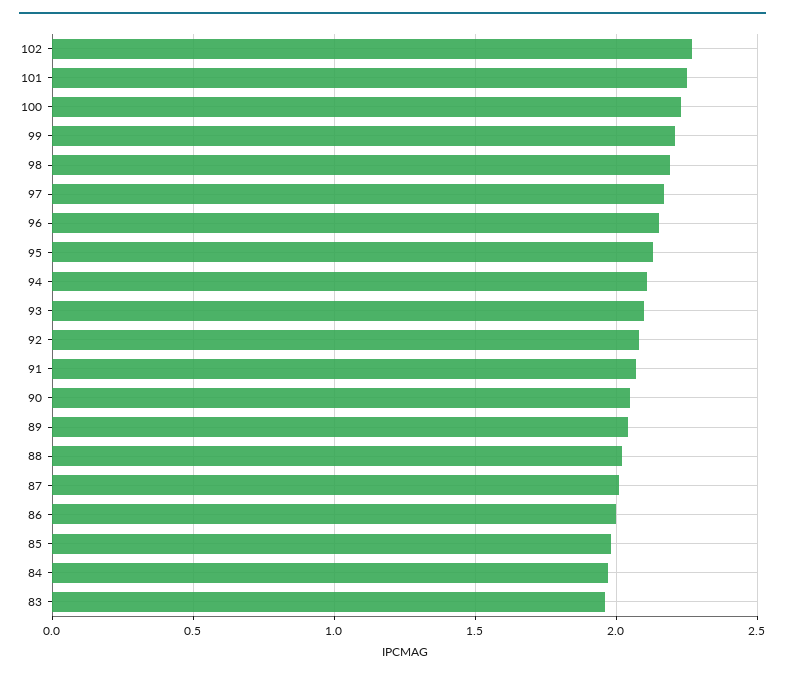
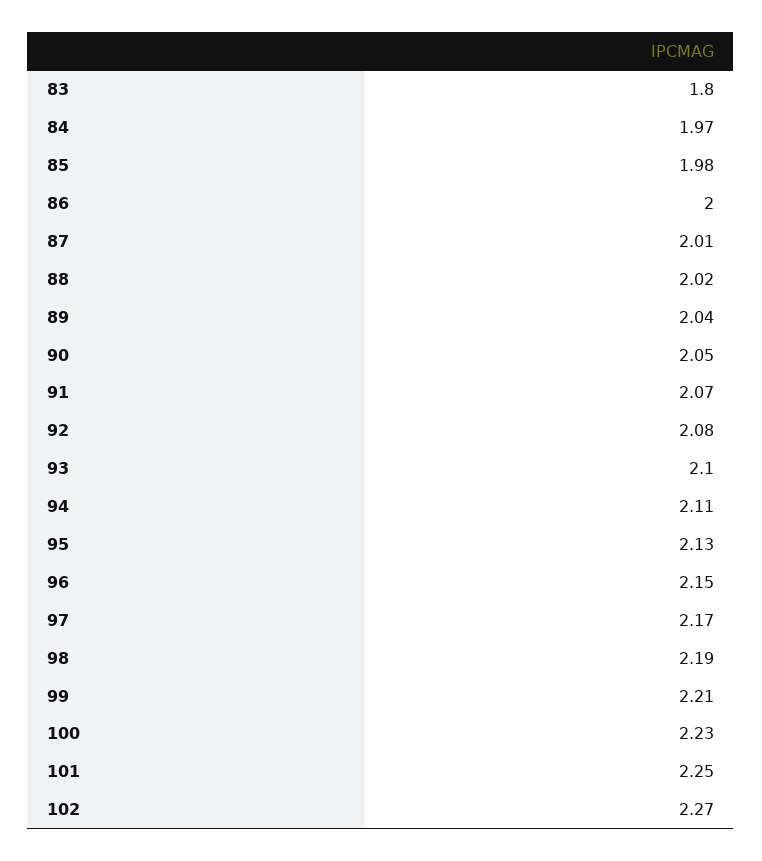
83: 1.95 -> 1.8

